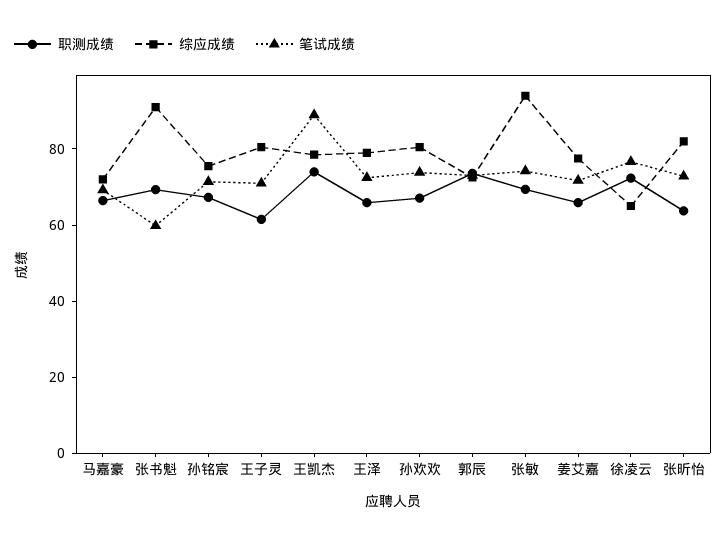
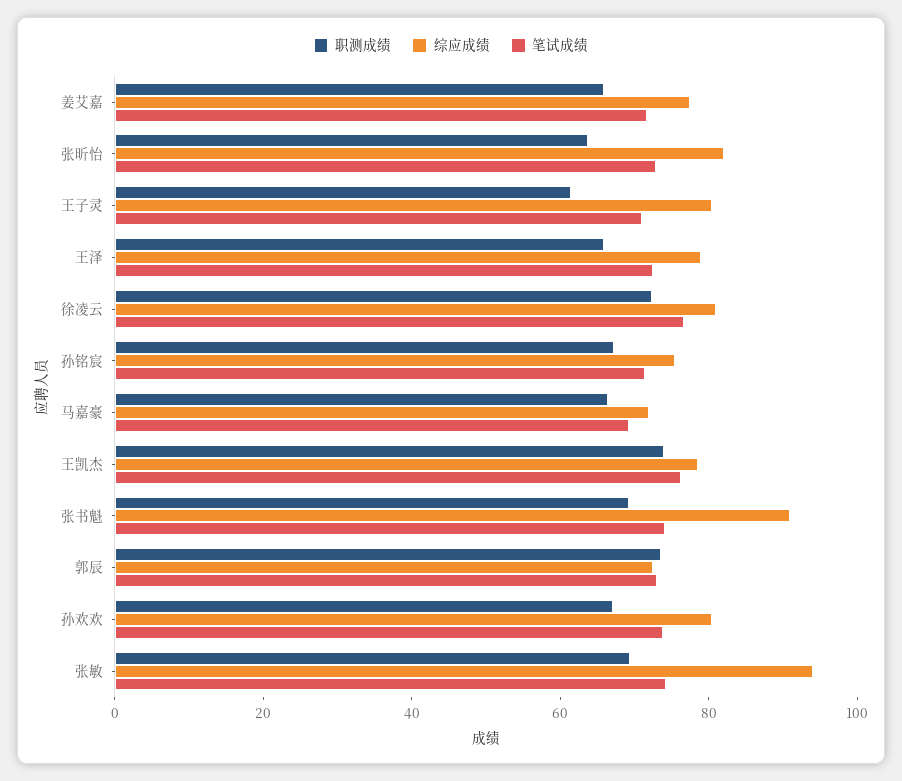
笔试成绩, 张书魁: 60 -> 75
笔试成绩, 王凯杰: 90 -> 75
综应成绩, 徐凌云: 65 -> 80

